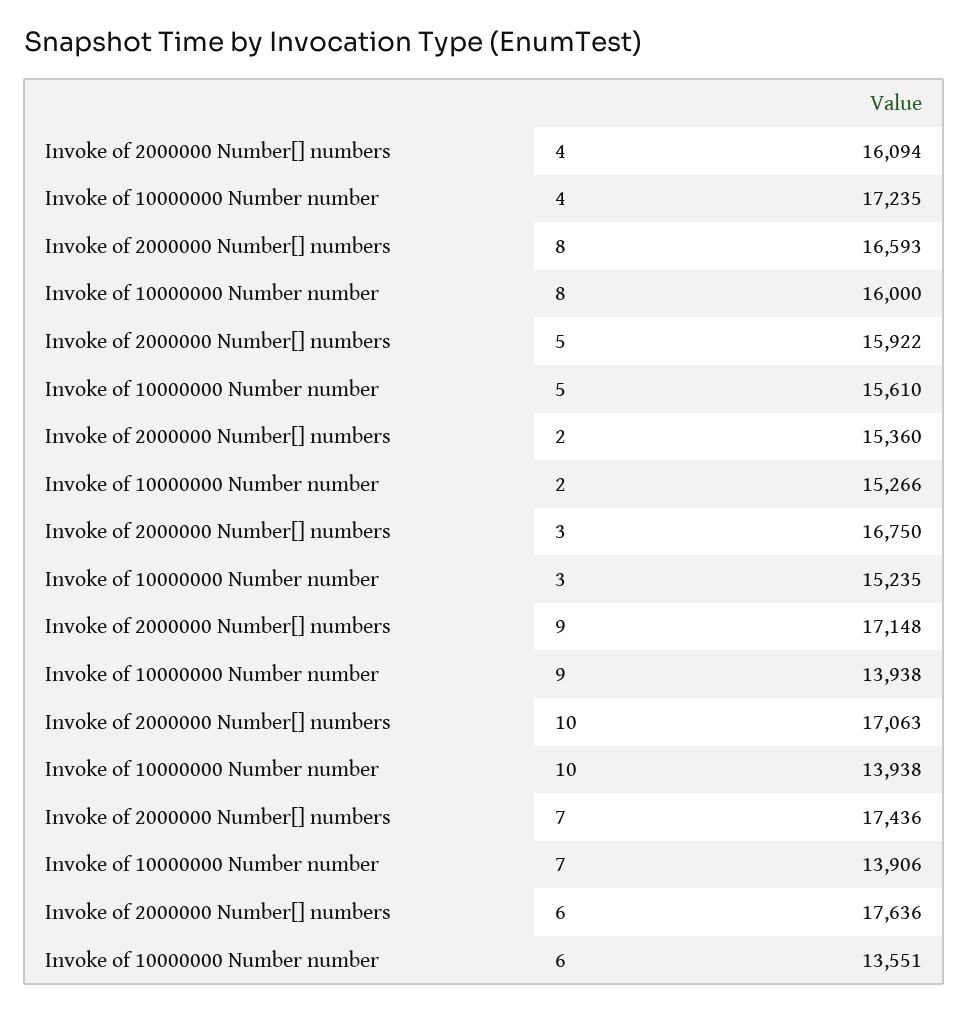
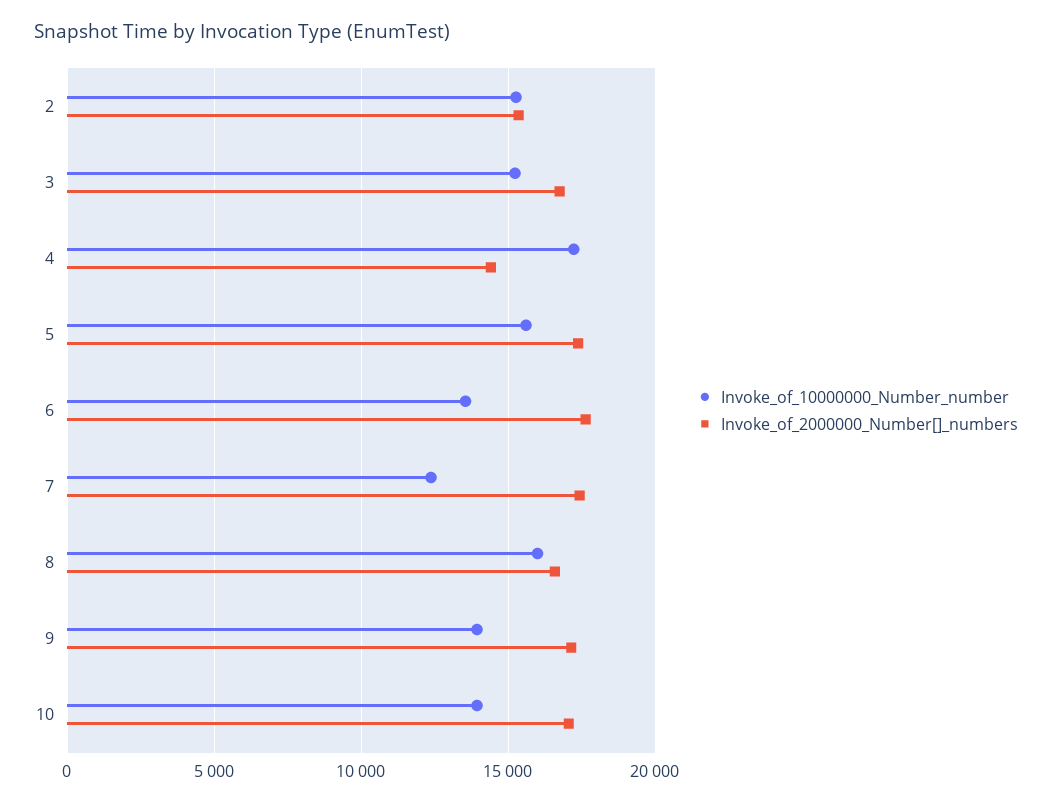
Invoke of 2000000 Number[] numbers, 4: 16094 -> 14500
Invoke of 2000000 Number[] numbers, 5: 15922 -> 17500
Invoke of 10000000 Number number, 7: 13906 -> 12500

